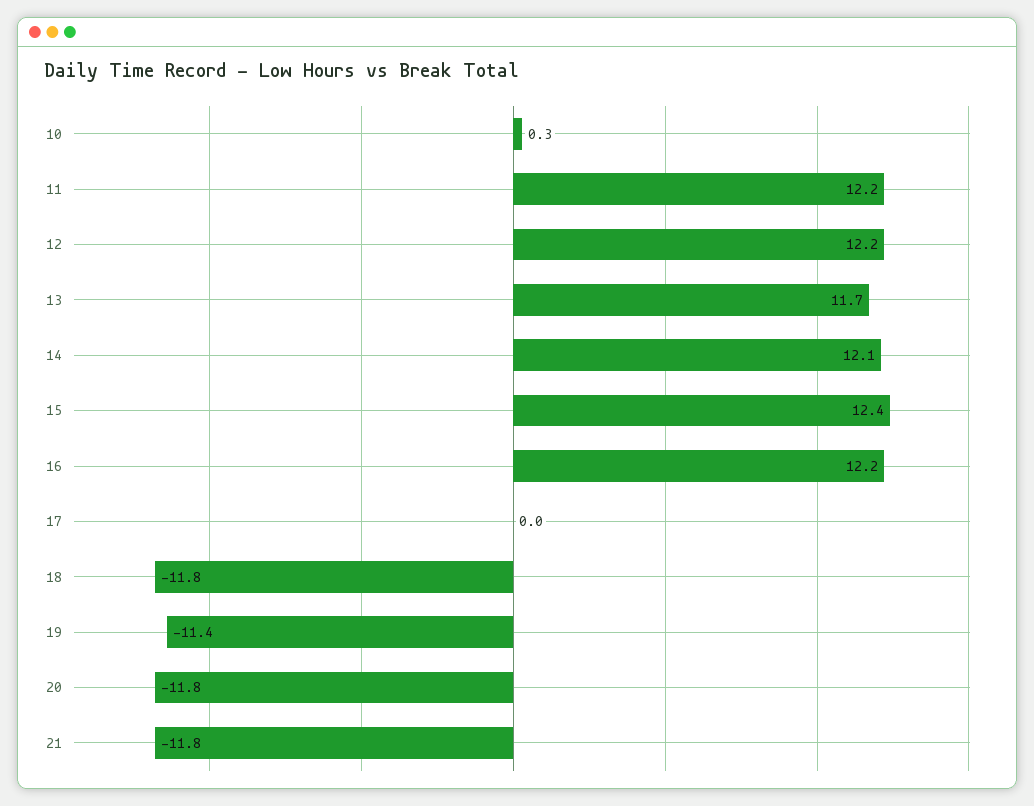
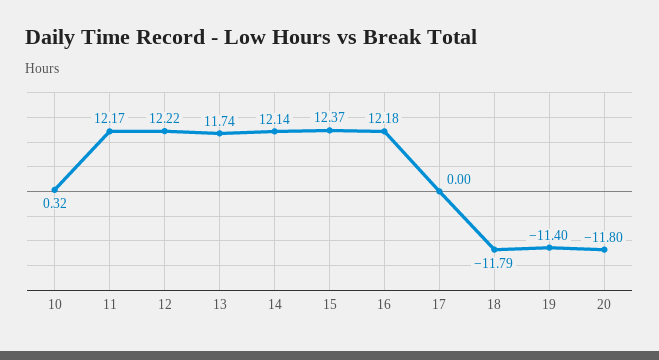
21: -11.8 -> none

